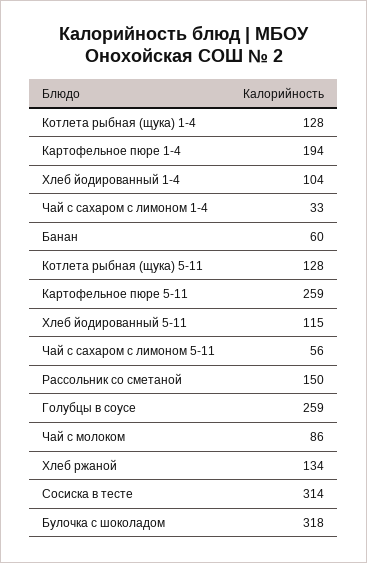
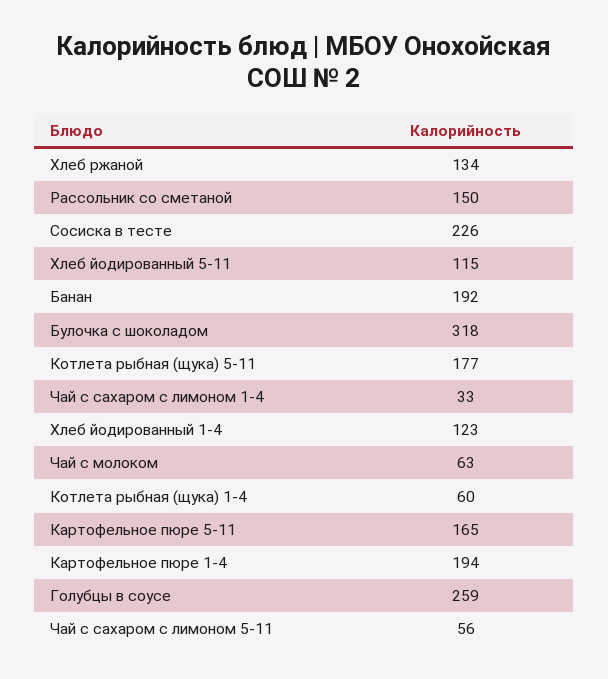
Котлета рыбная (щука) 1-4: 128 -> 60
Хлеб йодированный 1-4: 104 -> 123
Банан: 60 -> 192
Котлета рыбная (щука) 5-11: 128 -> 177
Картофельное пюре 5-11: 259 -> 165
Чай с молоком: 86 -> 63
Сосиска в тесте: 314 -> 226

